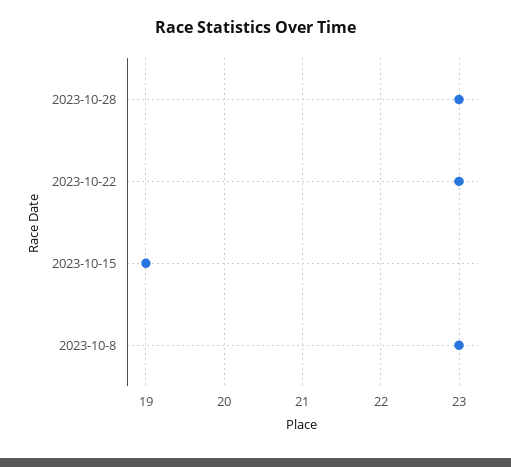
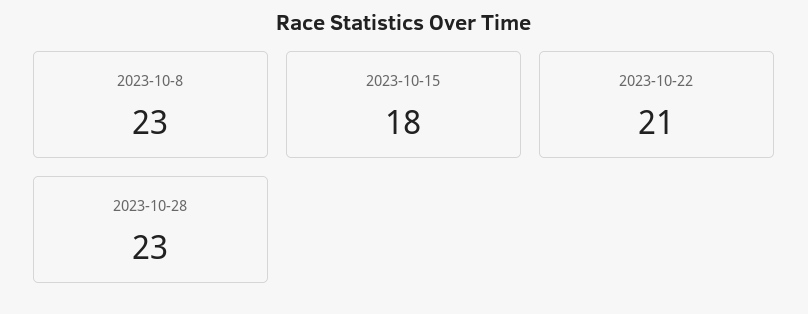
2023-10-22: 23 -> 21
2023-10-15: 19 -> 18

